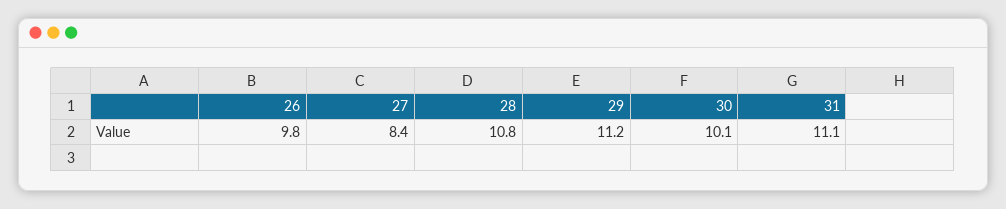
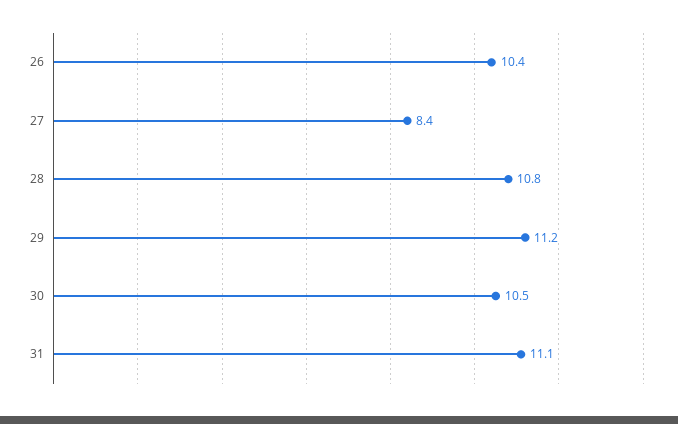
26: 9.8 -> 10.4
30: 10.1 -> 10.5

